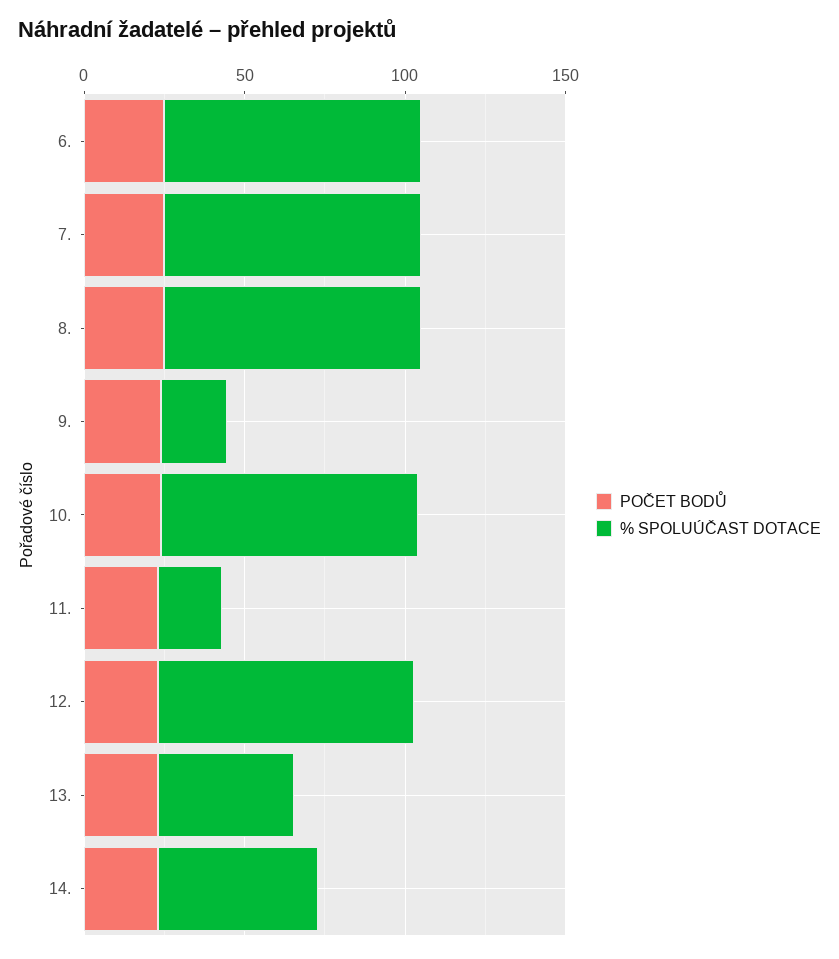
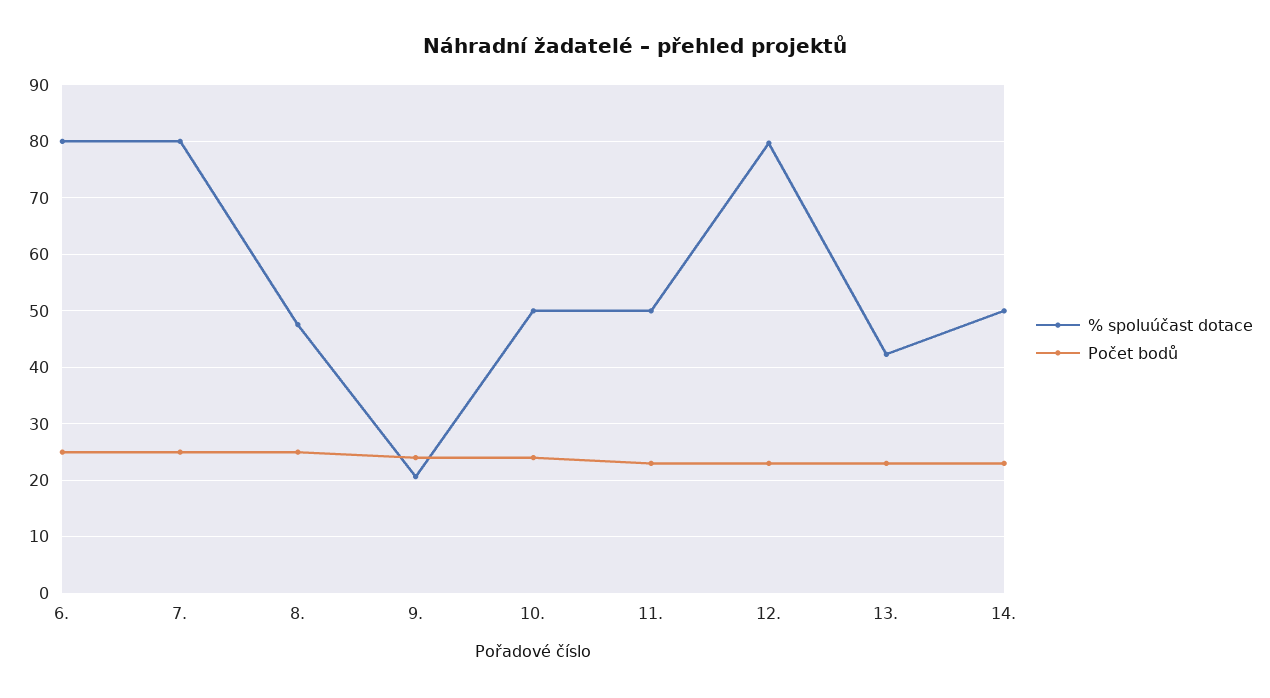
% SPOLUÚČAST DOTACE, 8.: 80 -> 48
% SPOLUÚČAST DOTACE, 10.: 80 -> 50
% SPOLUÚČAST DOTACE, 11.: 20 -> 50

